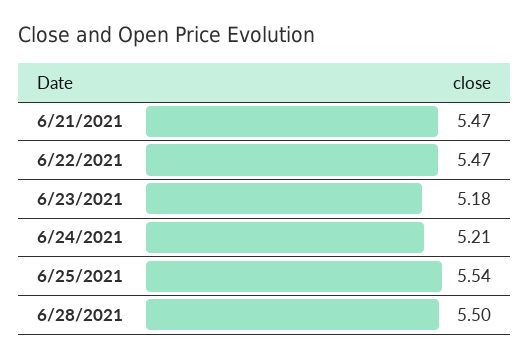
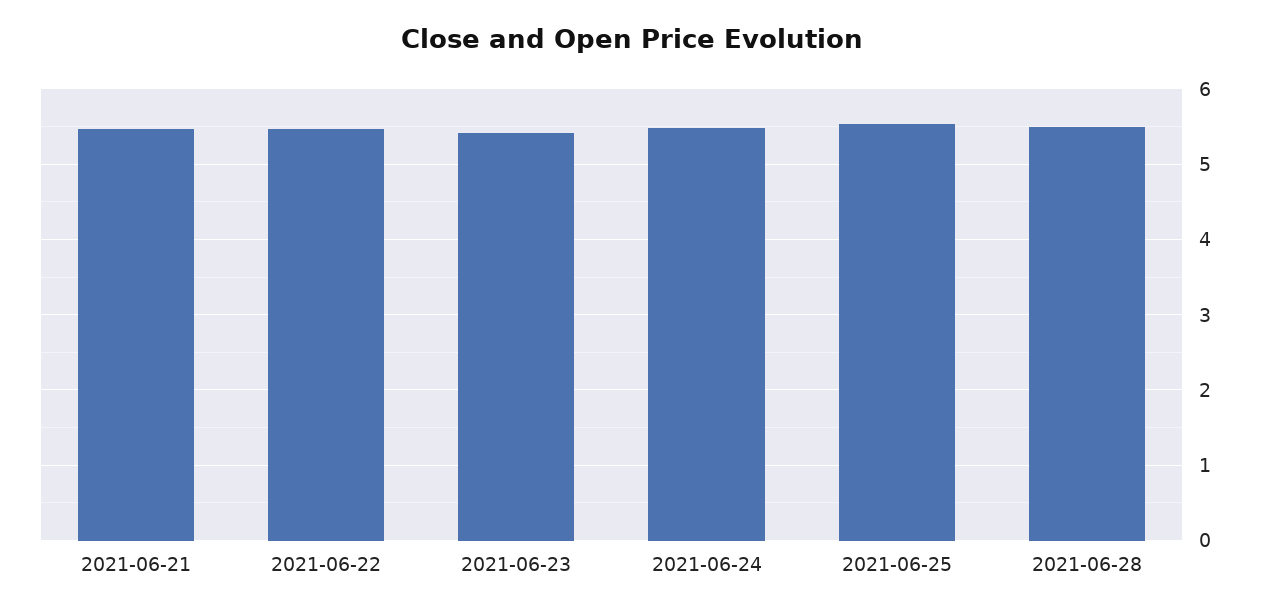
6/23/2021: 5.18 -> 5.4
6/24/2021: 5.21 -> 5.5

